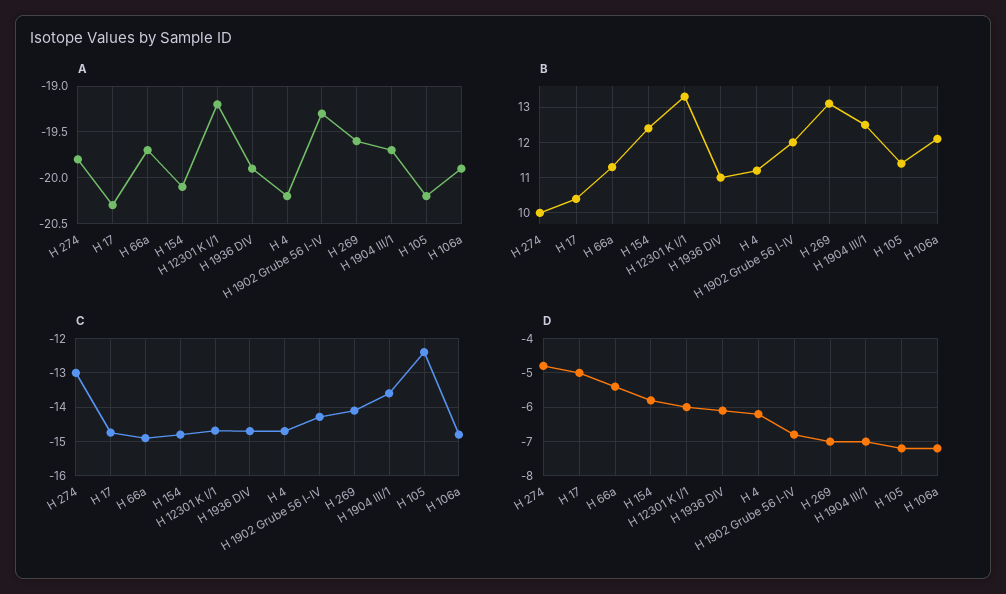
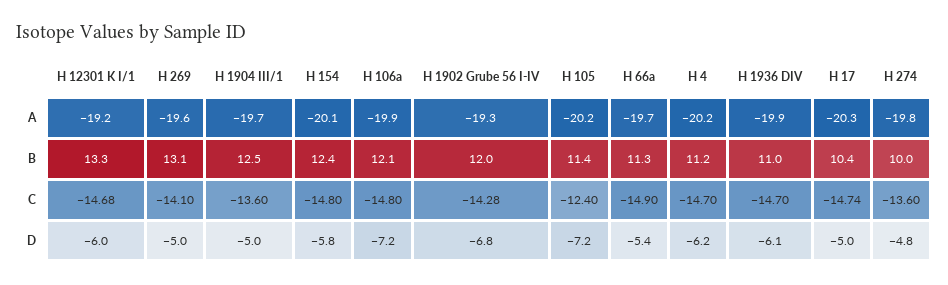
C, H 274: -13 -> -13.6
D, H 269: -7 -> -5
D, H 1904 III/1: -7 -> -5

